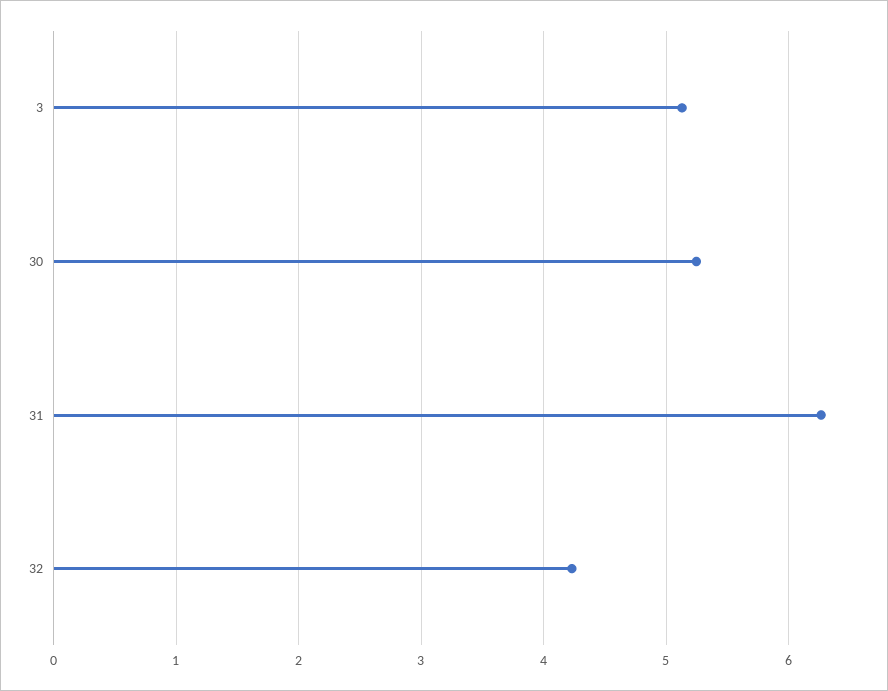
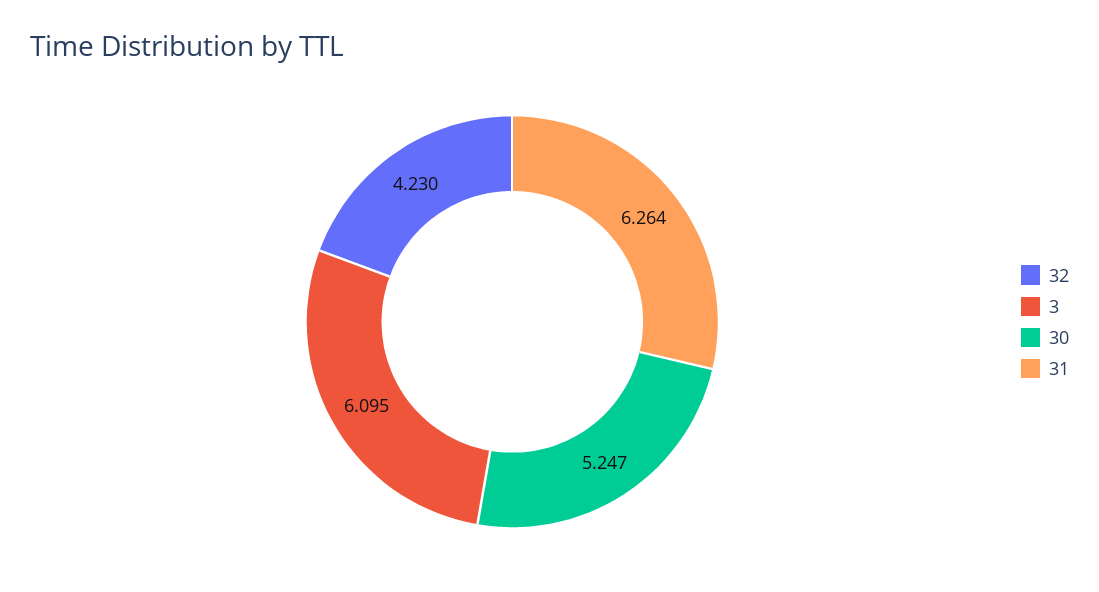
3: 5.1 -> 6.095

